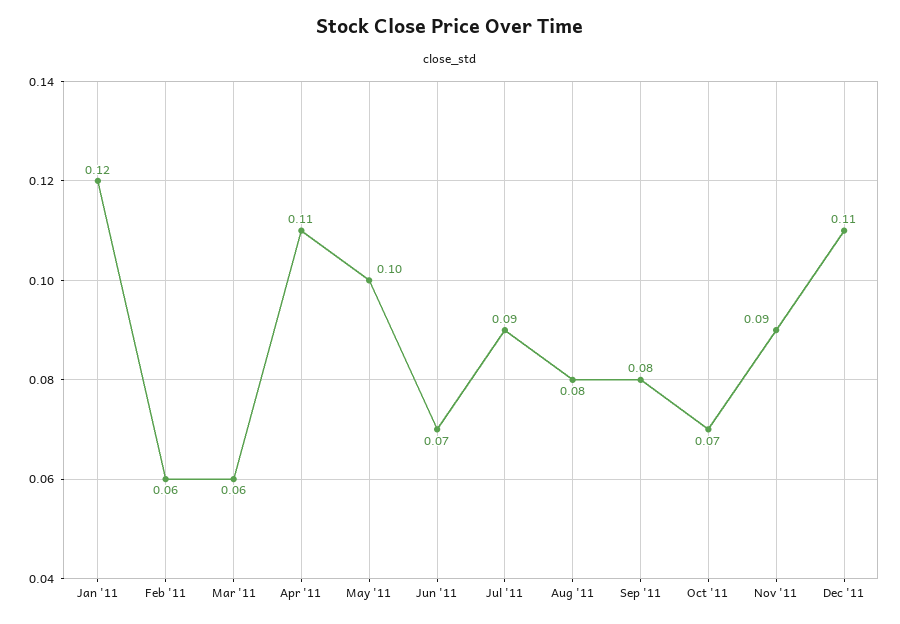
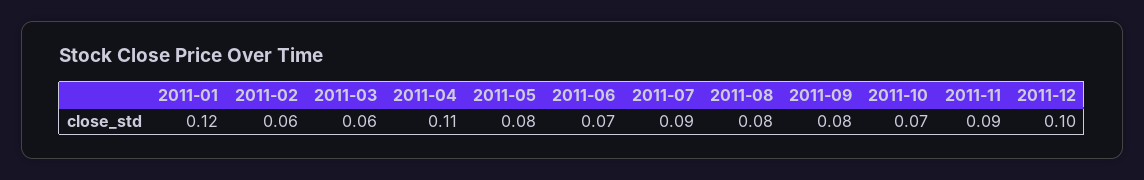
May '11: 0.1 -> 0.08
Dec '11: 0.11 -> 0.1

